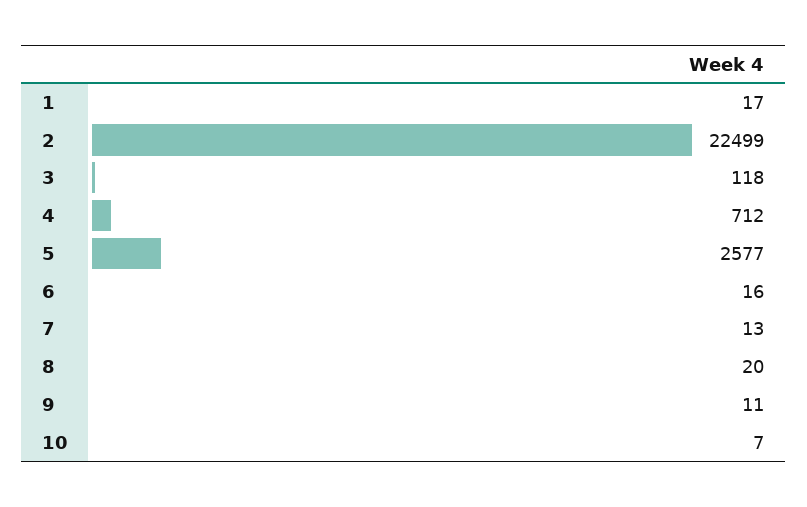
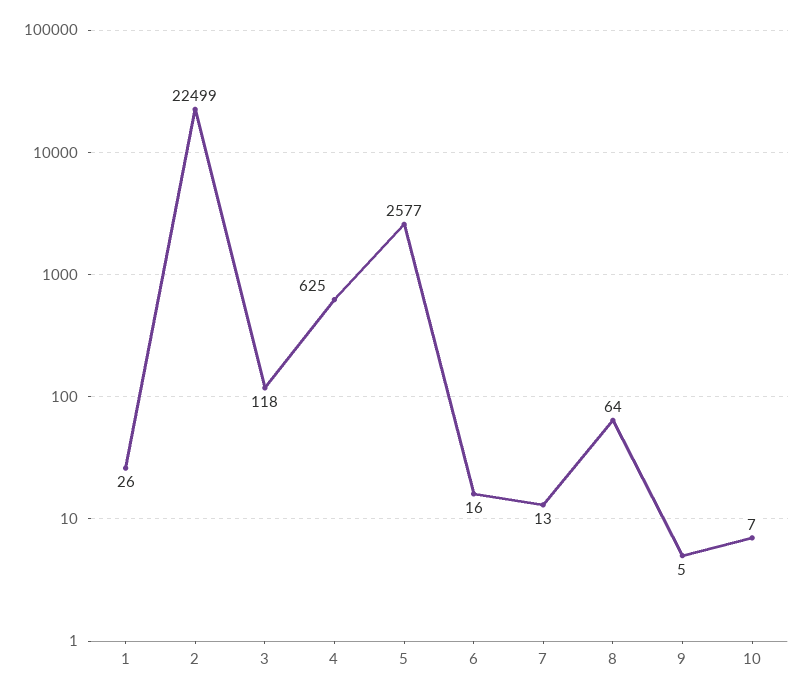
1: 17 -> 26
4: 712 -> 625
8: 20 -> 64
9: 11 -> 5

